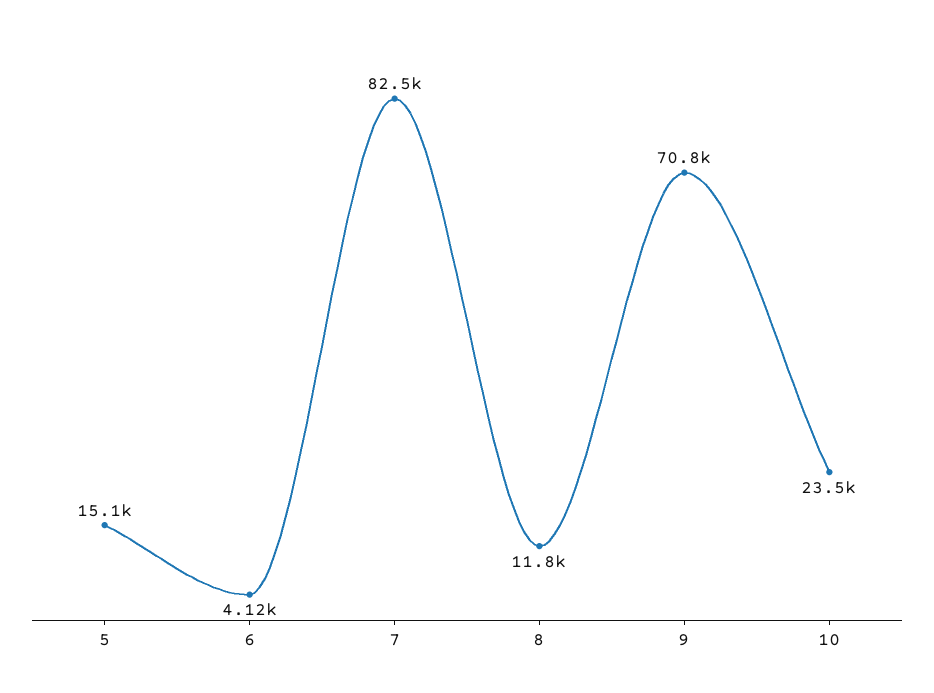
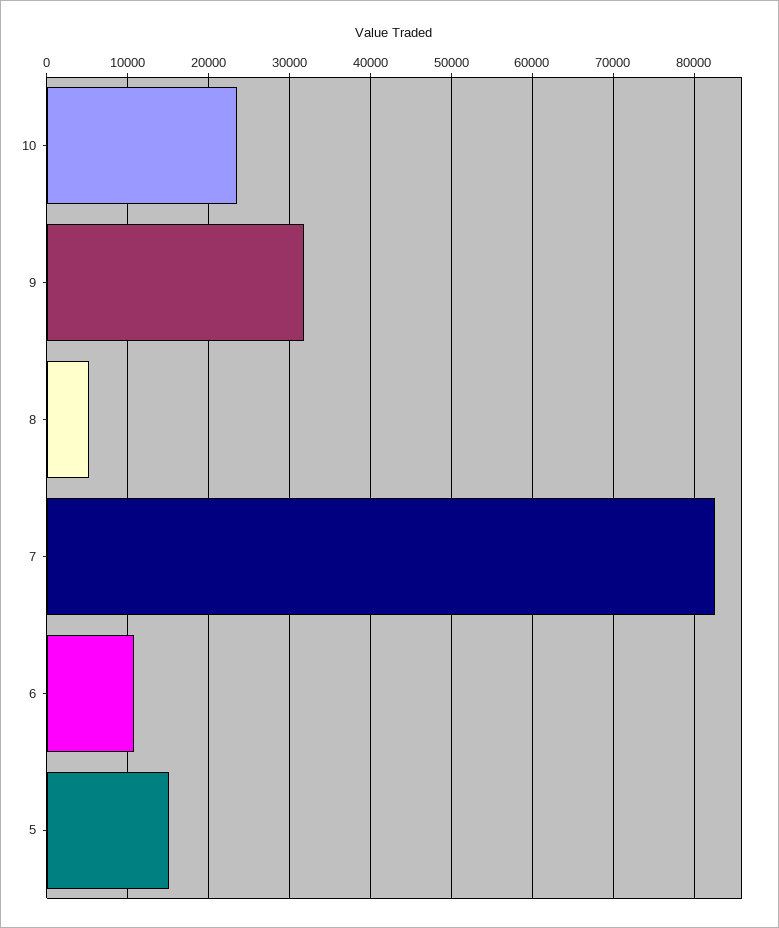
6: 4120 -> 11000
8: 11800 -> 5000
9: 70800 -> 32000

